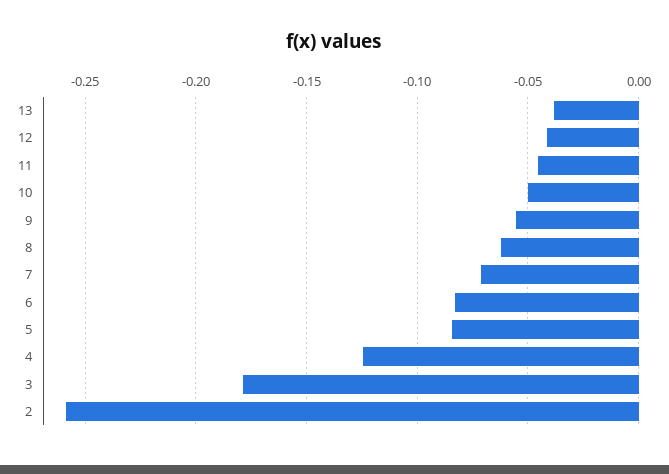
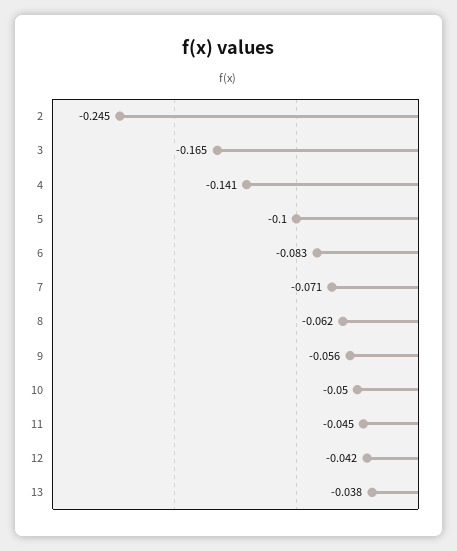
5: -0.085 -> -0.1
4: -0.125 -> -0.141
3: -0.18 -> -0.165
2: -0.26 -> -0.245

